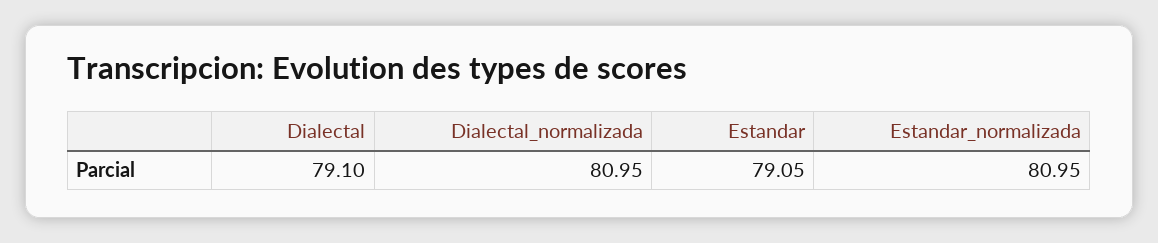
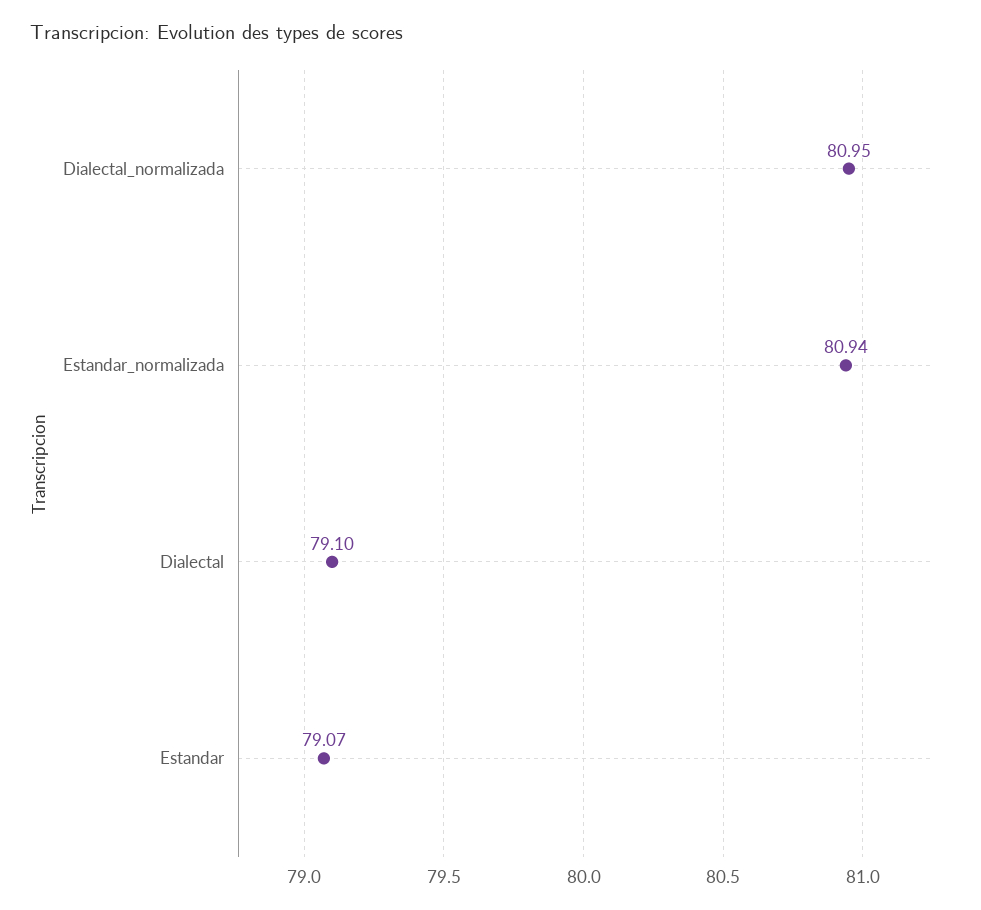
Estandar: 79.05 -> 79.07
Estandar_normalizada: 80.95 -> 80.94

